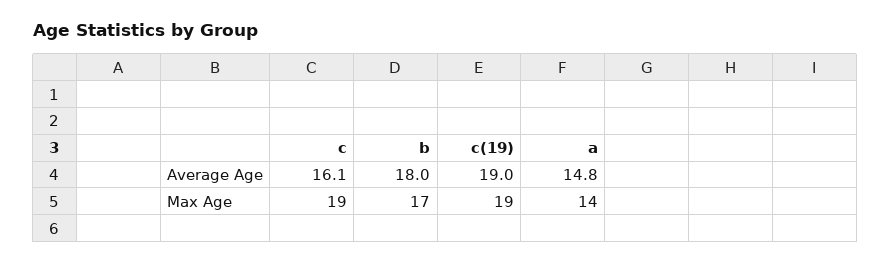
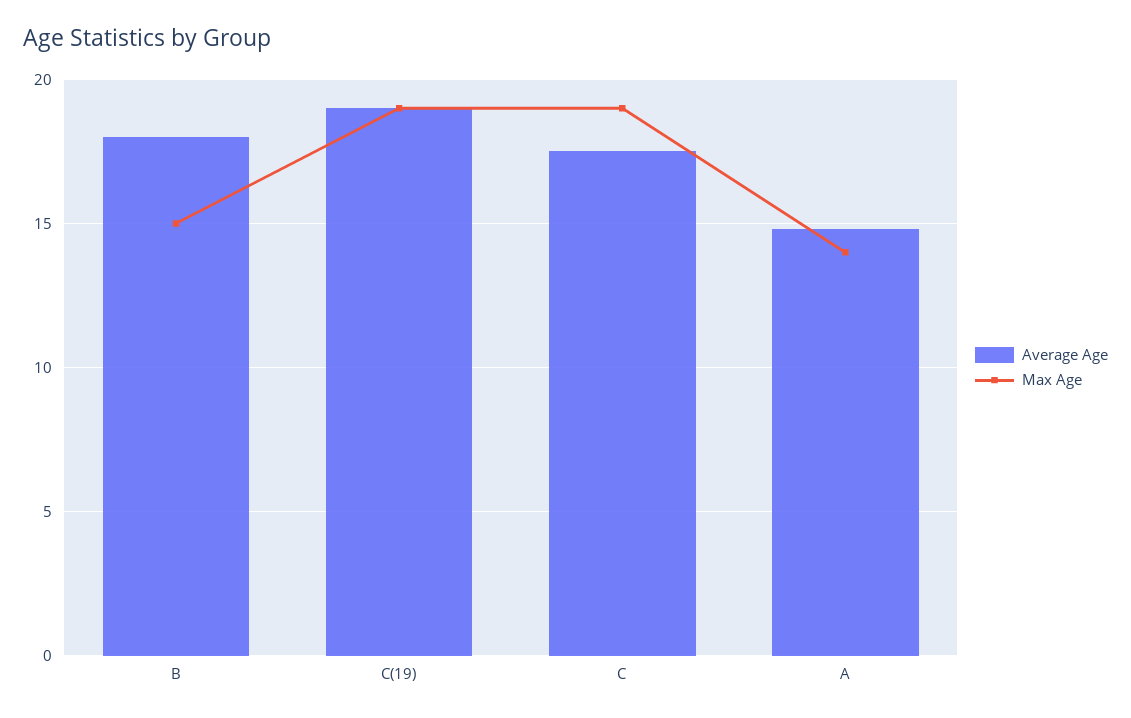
Average Age, c: 16.1 -> 17.5
Max Age, b: 17 -> 15

